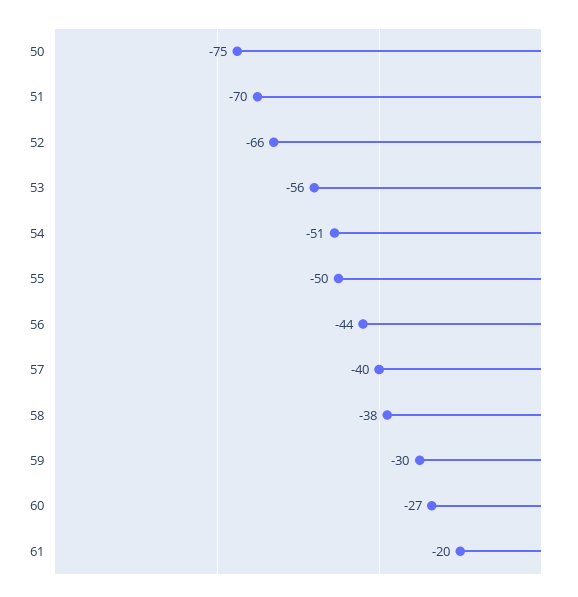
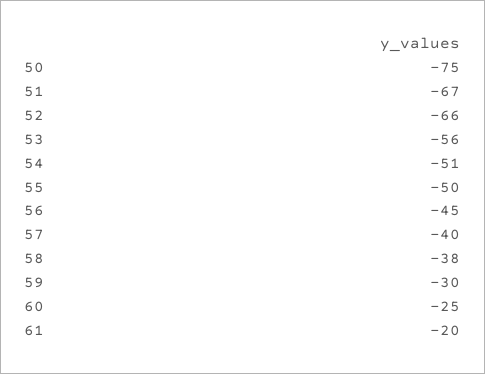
51: -70 -> -67
56: -44 -> -45
60: -27 -> -25

